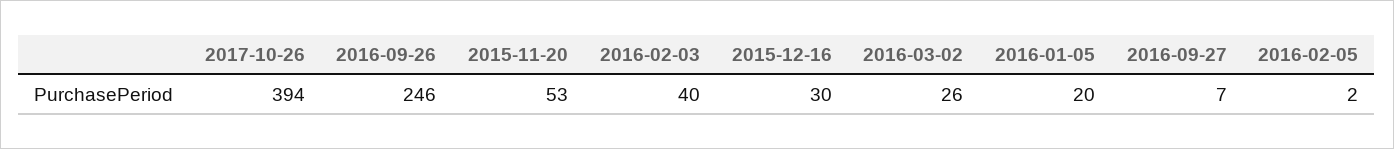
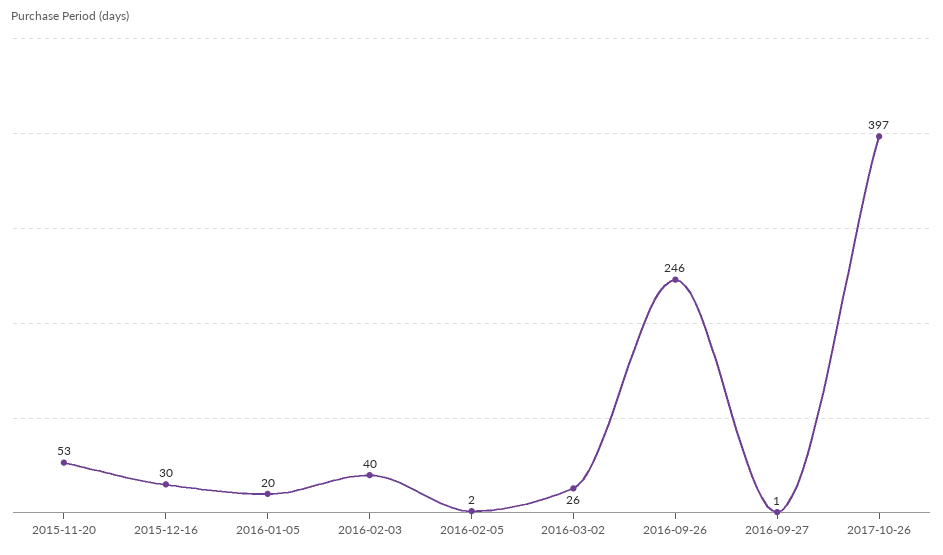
2017-10-26: 394 -> 397
2016-09-27: 7 -> 1

